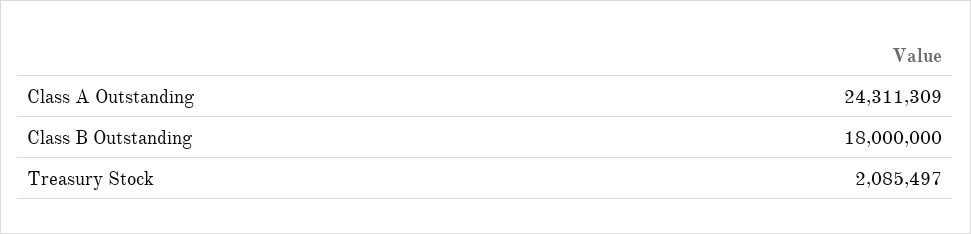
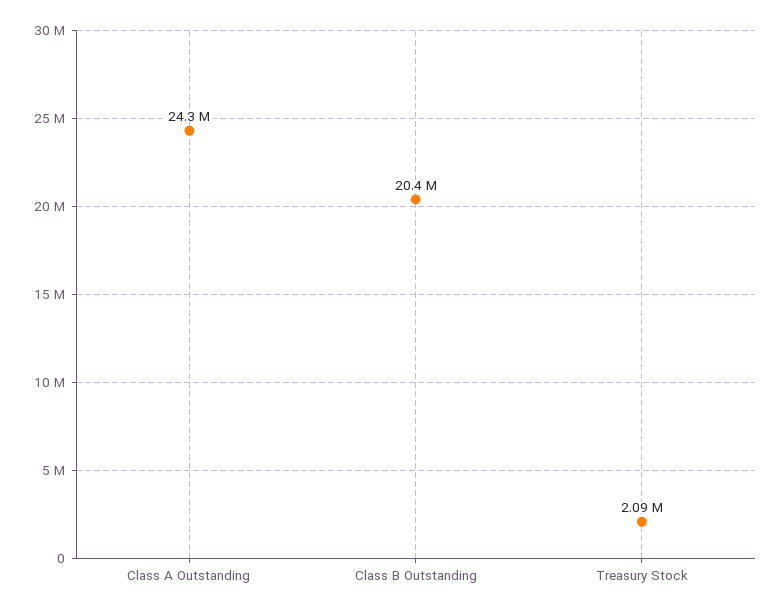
Class B Outstanding: 18000000 -> 20400000

